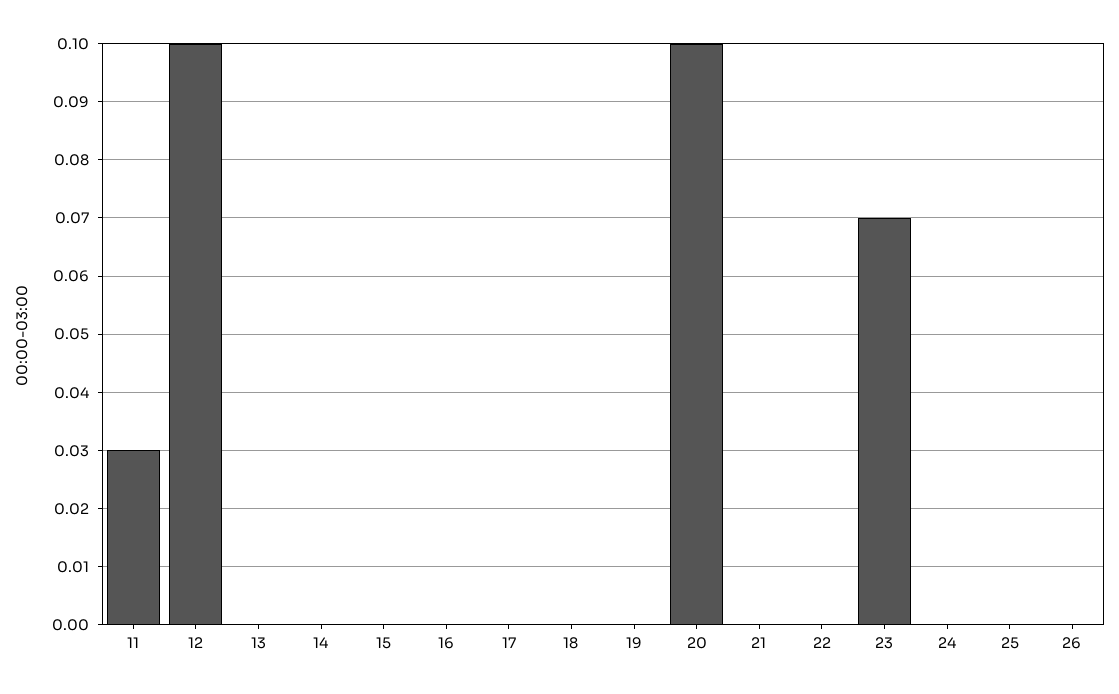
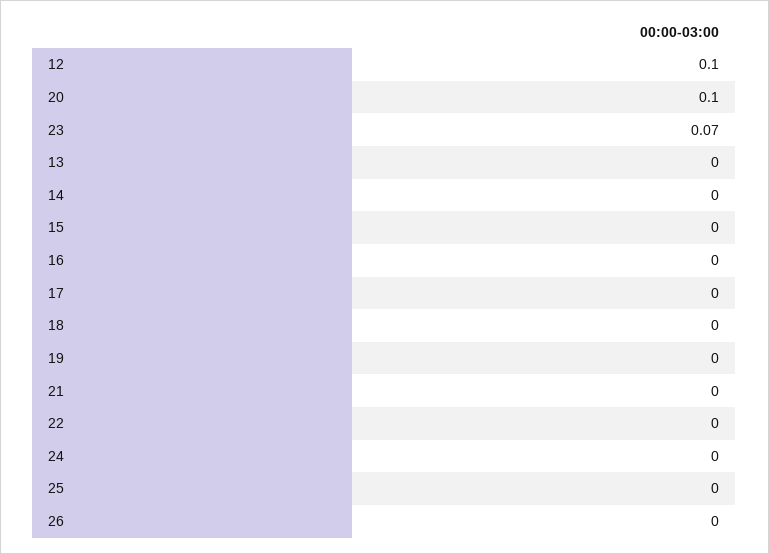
11: 0.03 -> none

